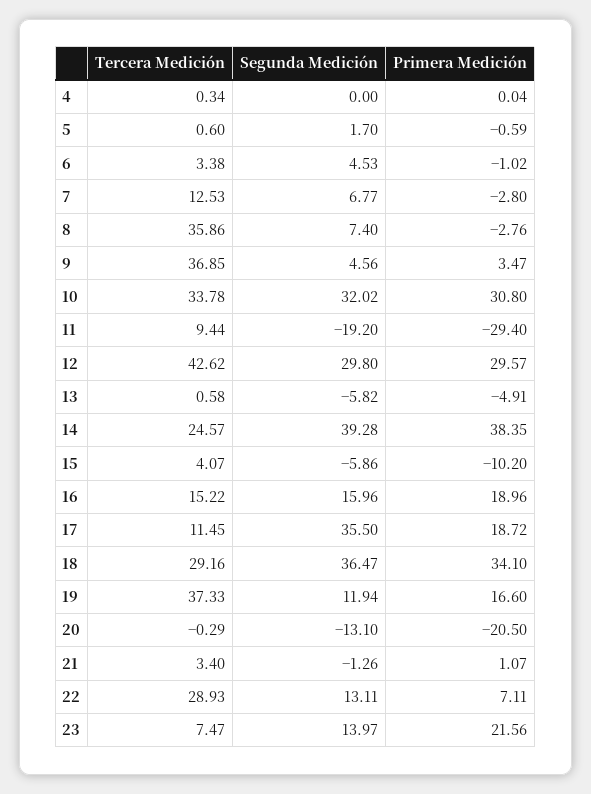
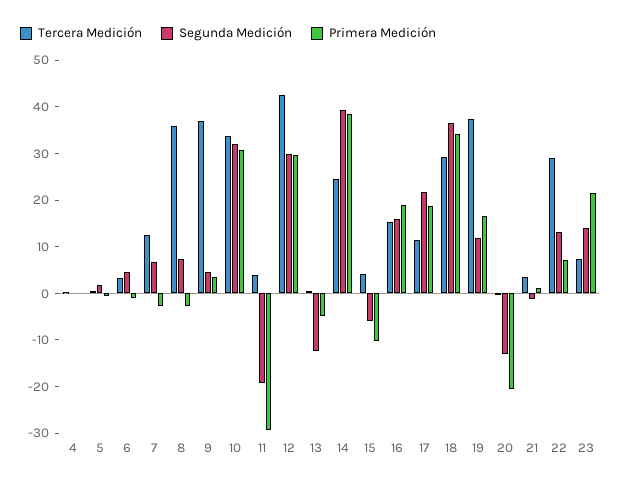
Tercera Medición, 11: 9.44 -> 4
Segunda Medición, 13: -5.82 -> -12
Segunda Medición, 17: 35.5 -> 22

